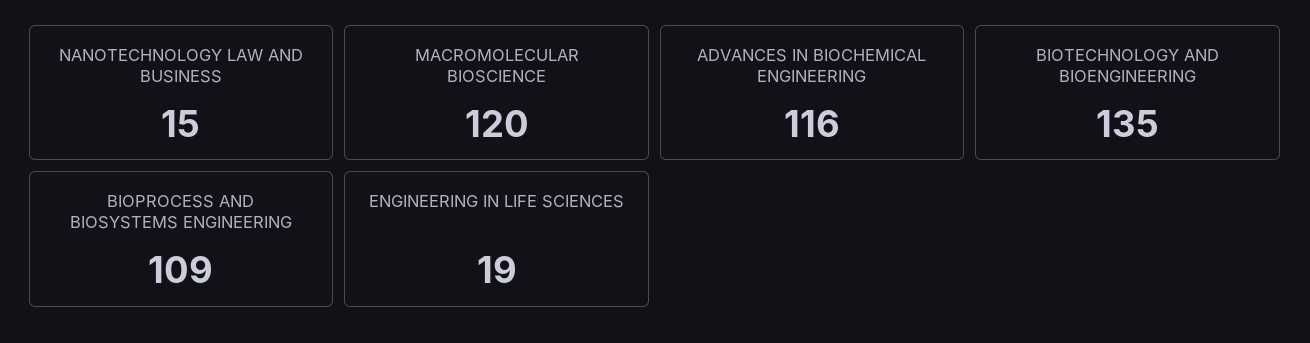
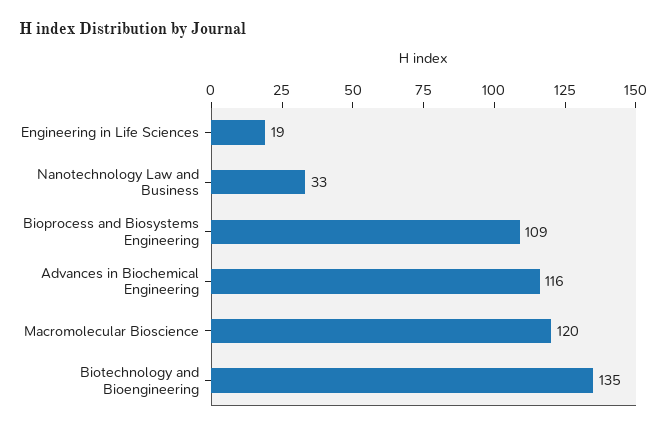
NANOTECHNOLOGY LAW AND BUSINESS: 15 -> 33

